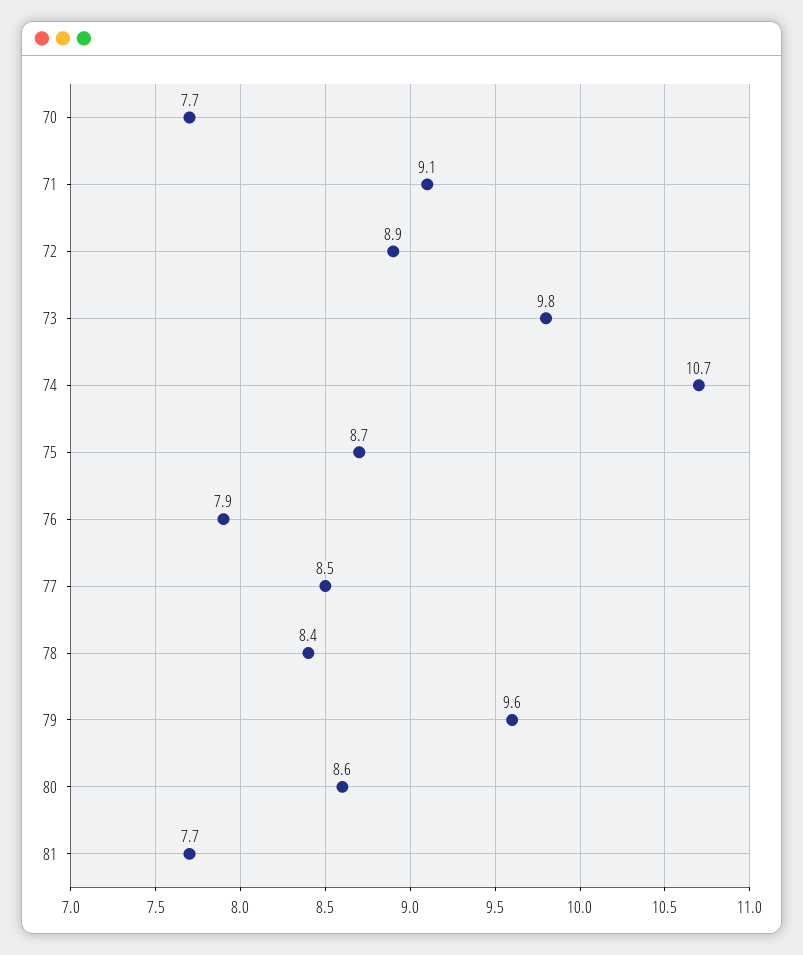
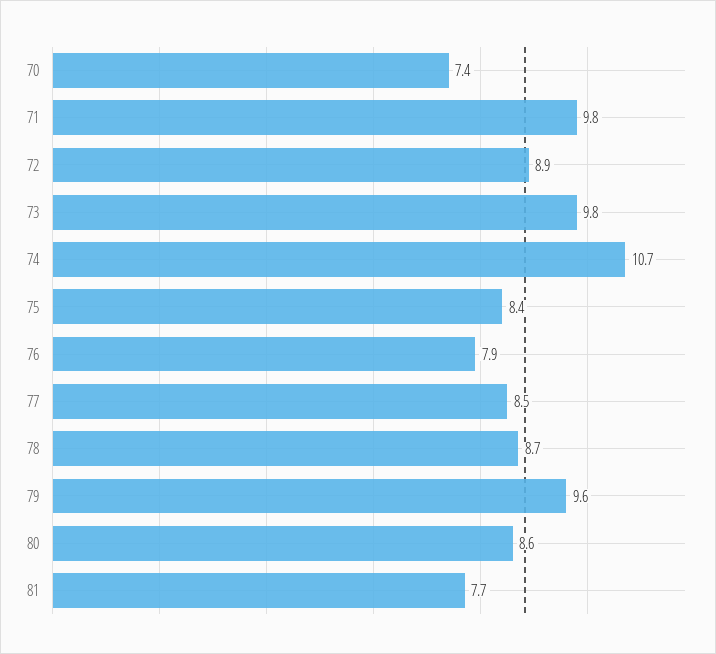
70: 7.7 -> 7.4
71: 9.1 -> 9.8
75: 8.7 -> 8.4
78: 8.4 -> 8.7

